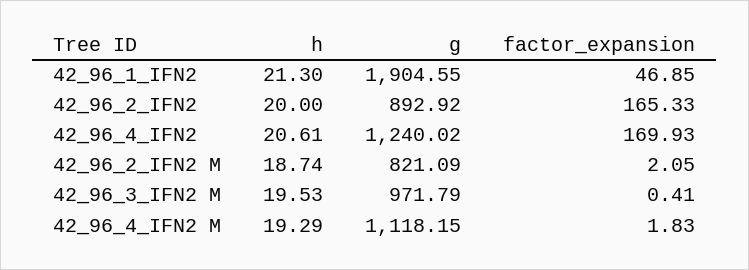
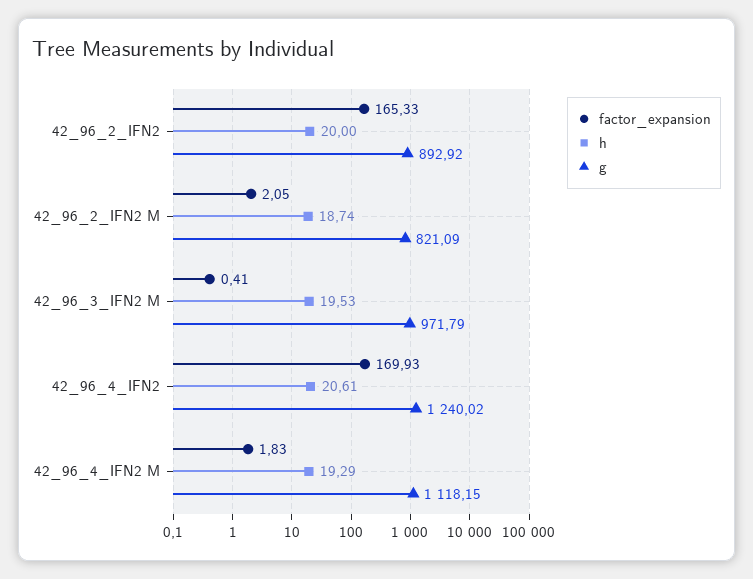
h, 42_96_1_IFN2: 21.3 -> none
g, 42_96_1_IFN2: 1904.55 -> none
factor_expansion, 42_96_1_IFN2: 46.85 -> none

